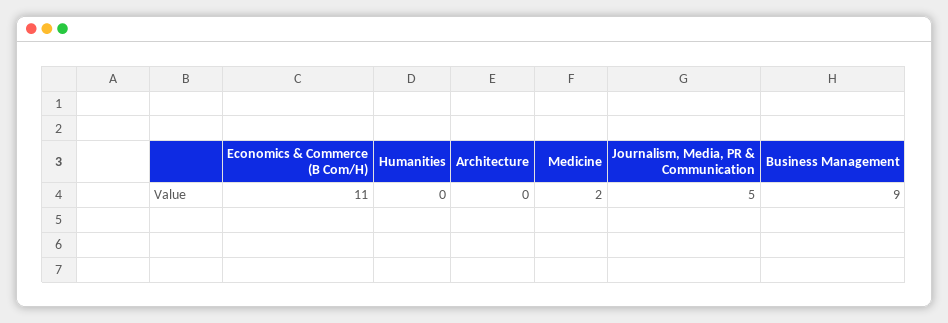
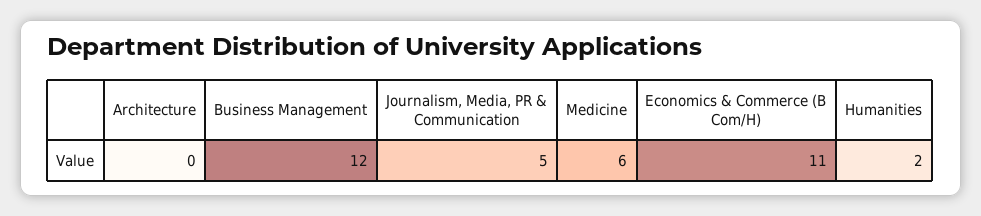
Humanities: 0 -> 2
Medicine: 2 -> 6
Business Management: 9 -> 12

